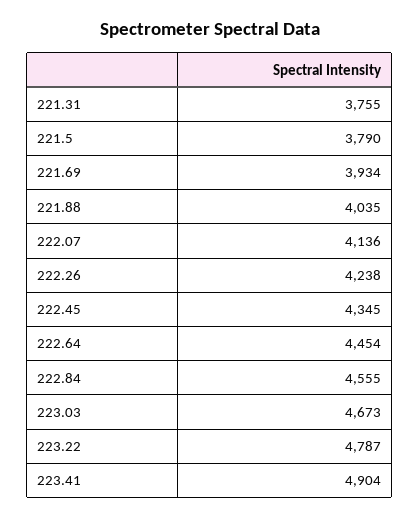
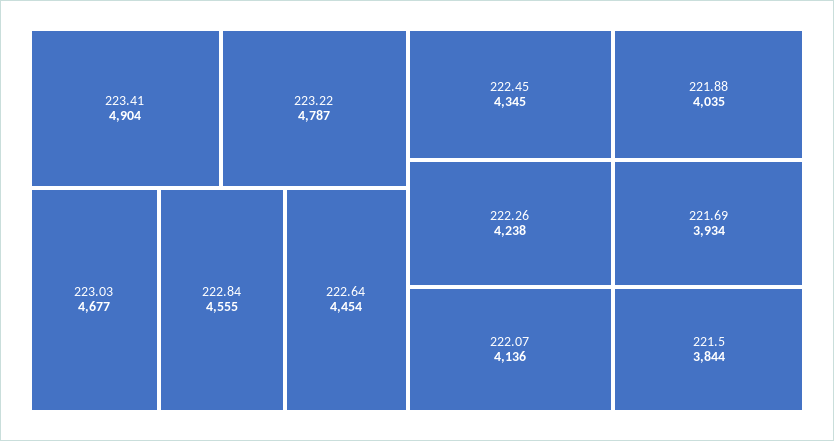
221.31: 3755 -> none
221.5: 3790 -> 3844
223.03: 4673 -> 4677

